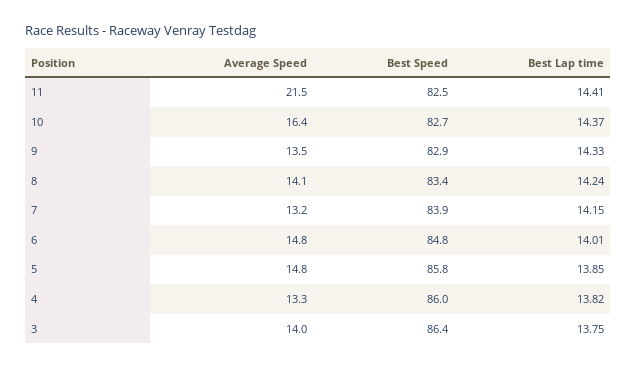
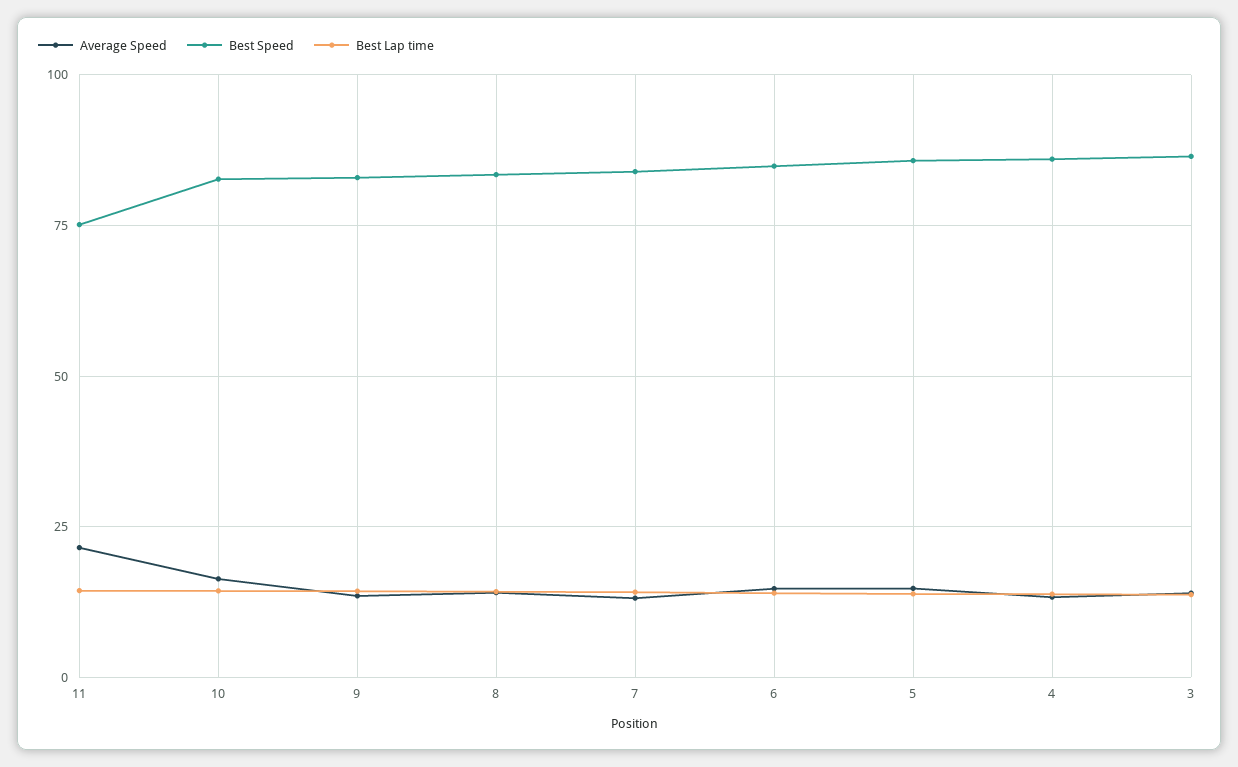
Best Speed, 11: 82.5 -> 75

